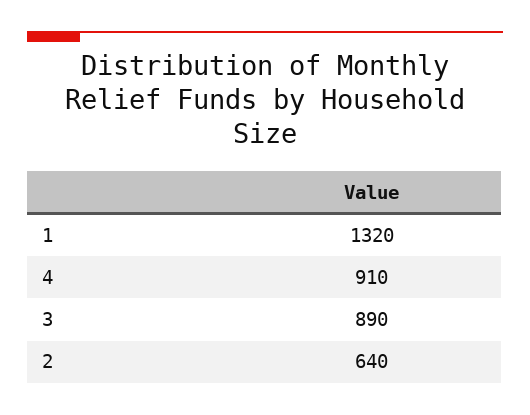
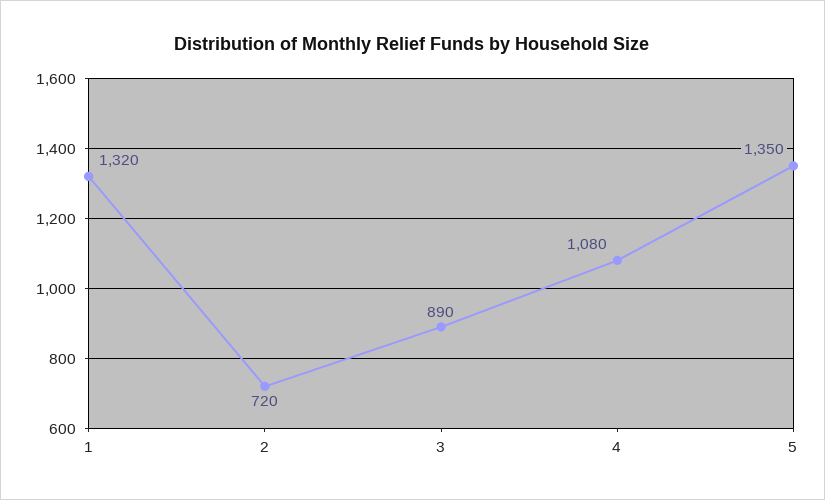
4: 910 -> 1080
2: 640 -> 720
5: none -> 1350

